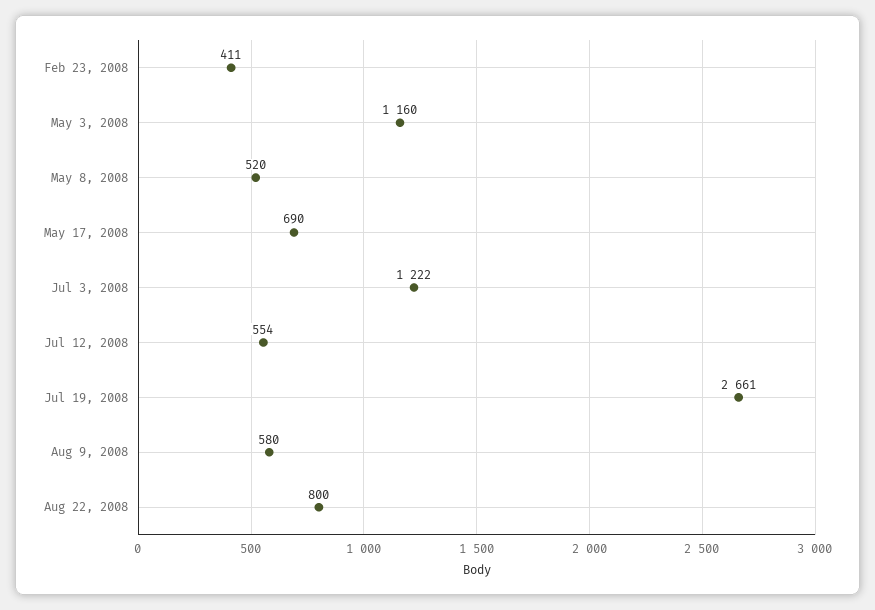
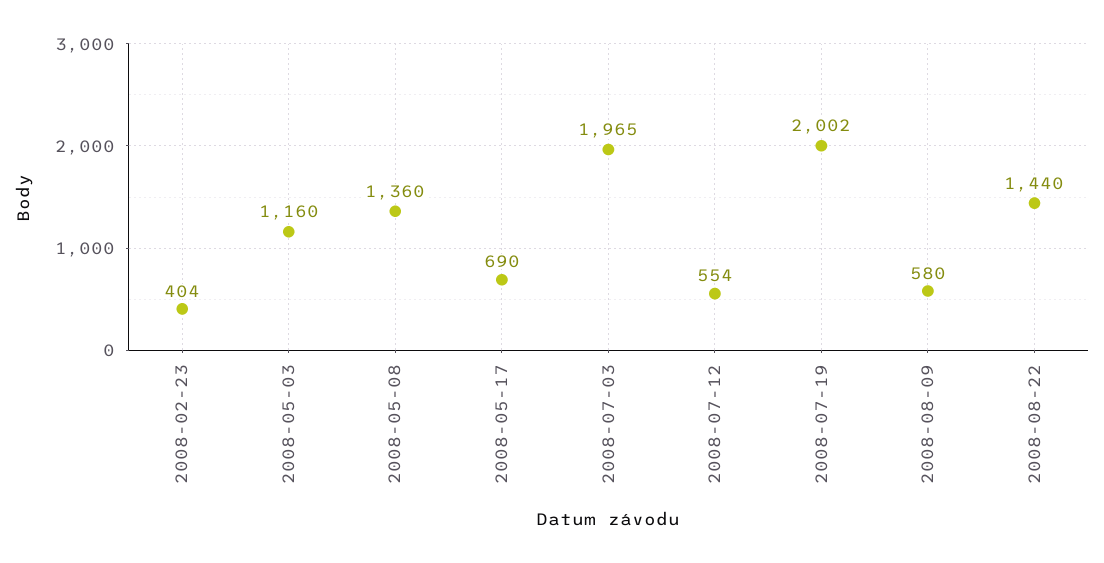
Feb 23, 2008: 411 -> 404
May 8, 2008: 520 -> 1360
Jul 3, 2008: 1222 -> 1965
Jul 19, 2008: 2661 -> 2002
Aug 22, 2008: 800 -> 1440

